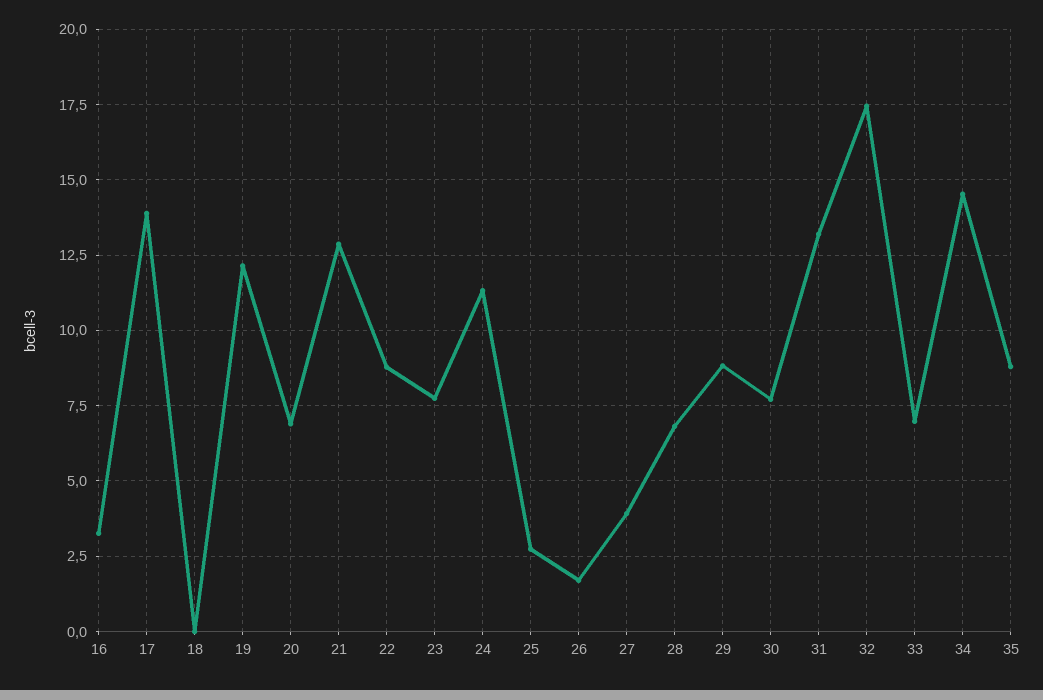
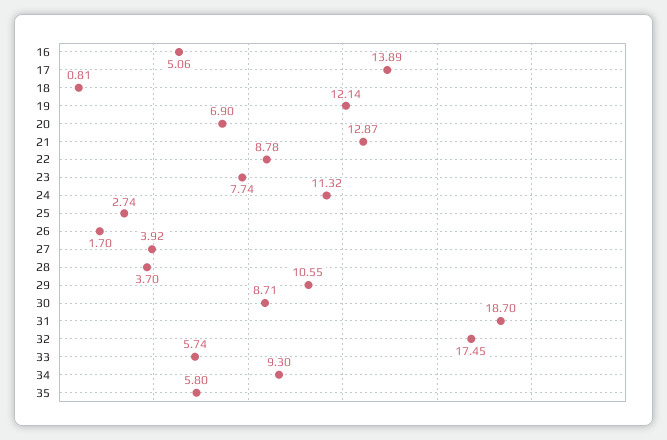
16: 3.25 -> 5.06
18: 0 -> 0.81
28: 6.75 -> 3.7
29: 8.75 -> 10.55
30: 7.75 -> 8.71
31: 13.25 -> 18.7
33: 7 -> 5.74
34: 14.5 -> 9.3
35: 8.75 -> 5.8

